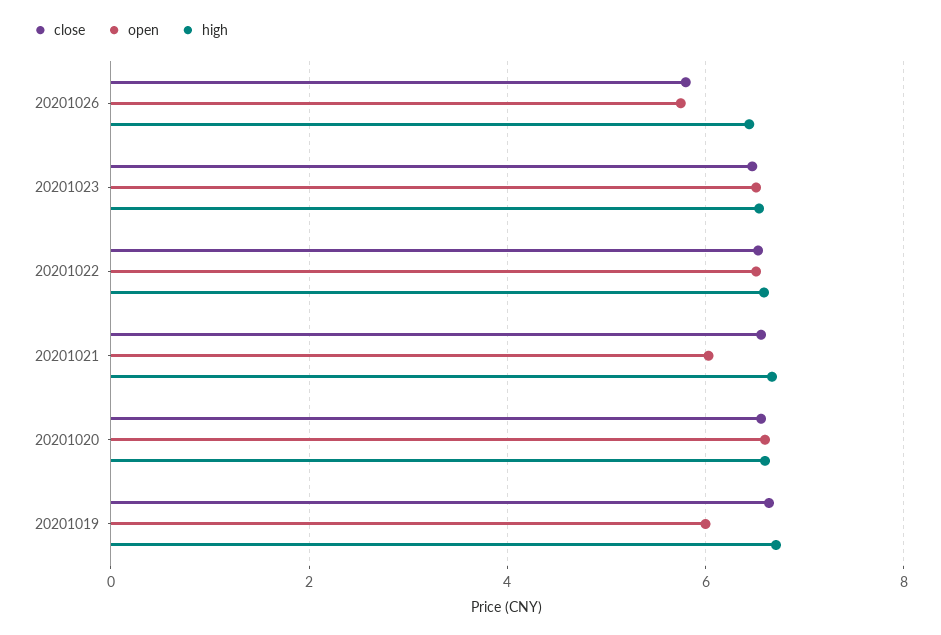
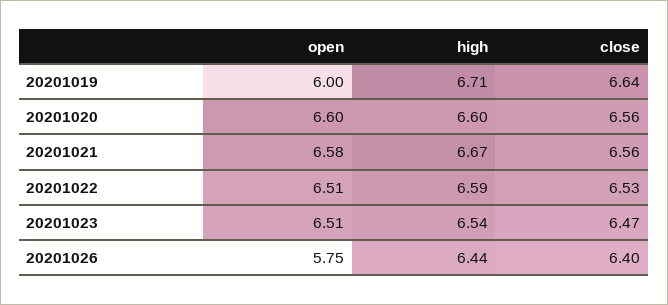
close, 20201026: 5.8 -> 6.4
open, 20201021: 6 -> 6.58

